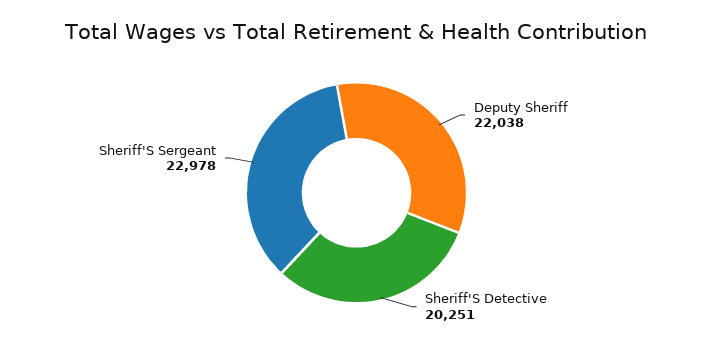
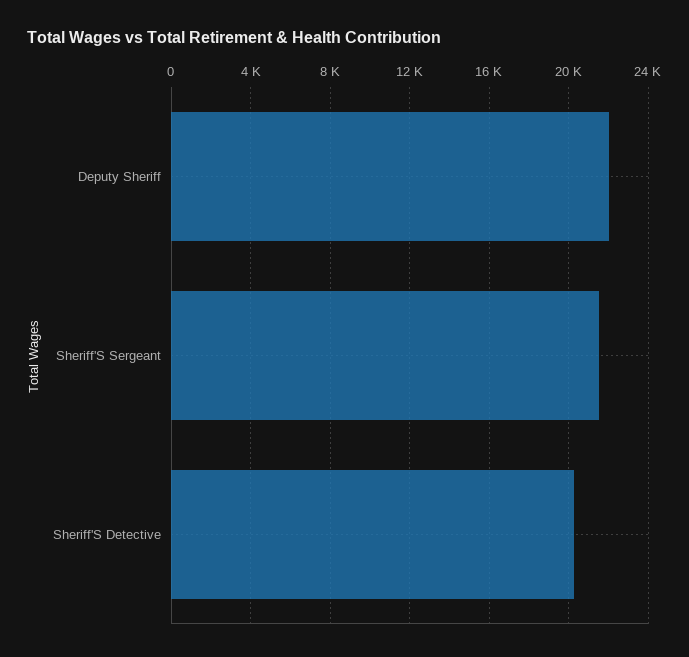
Sheriff'S Sergeant: 22978 -> 21500

